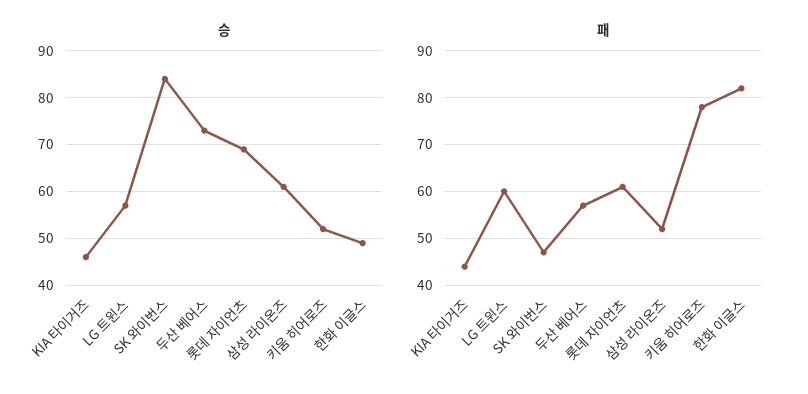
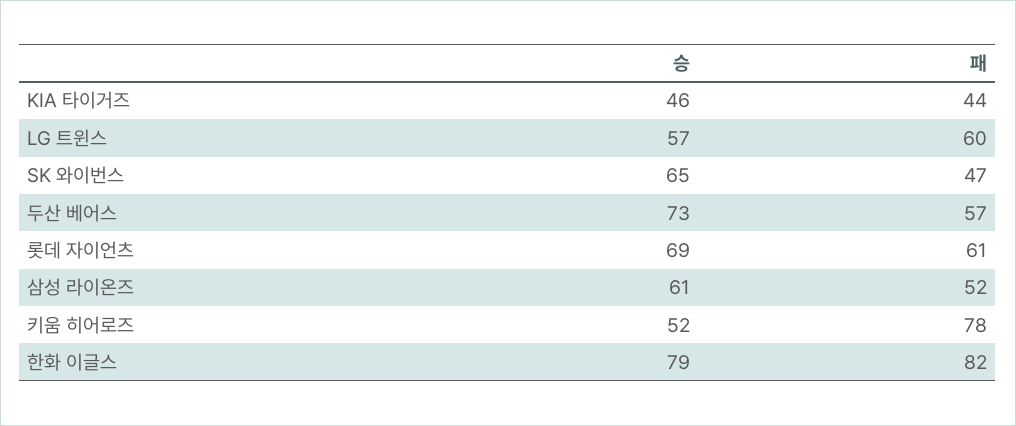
승, SK 와이번스: 85 -> 65
승, 한화 이글스: 50 -> 79

